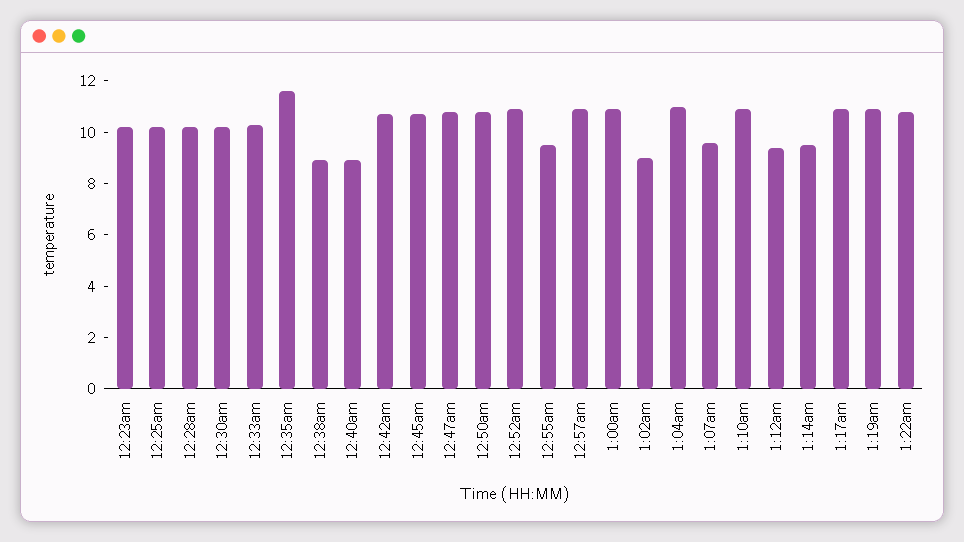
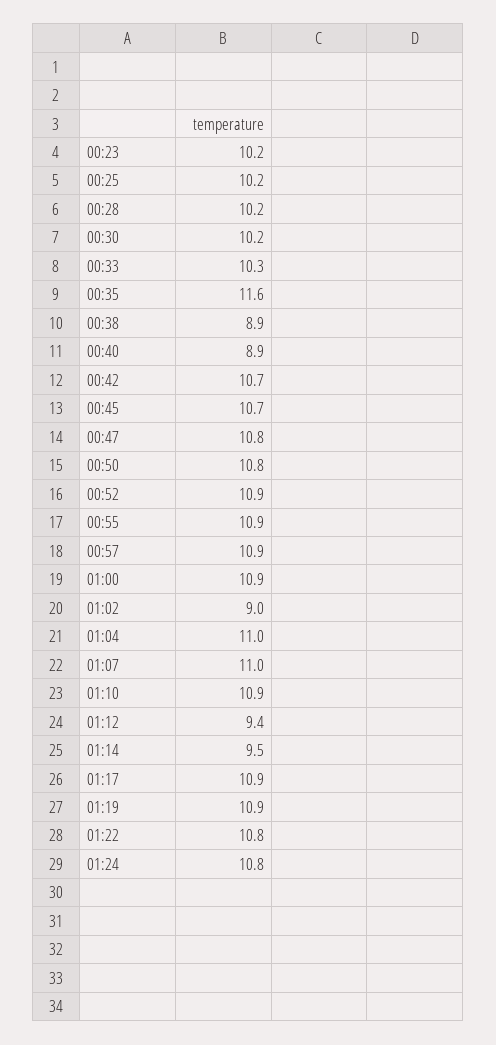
12:55am: 9.5 -> 10.9
1:07am: 9.5 -> 11
01:24: none -> 10.8

